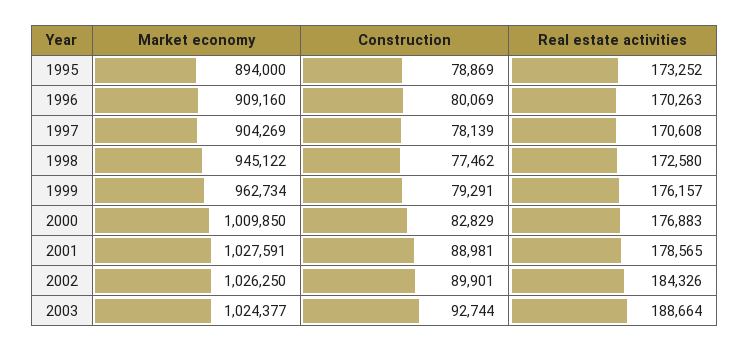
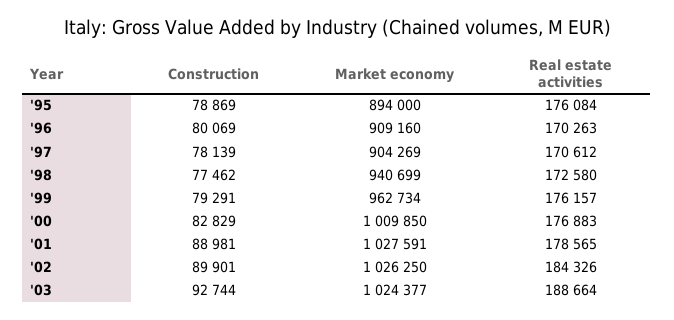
Real estate activities, 1995: 173252 -> 176084
Real estate activities, 1997: 170608 -> 170612
Market economy, 1998: 945122 -> 940699

